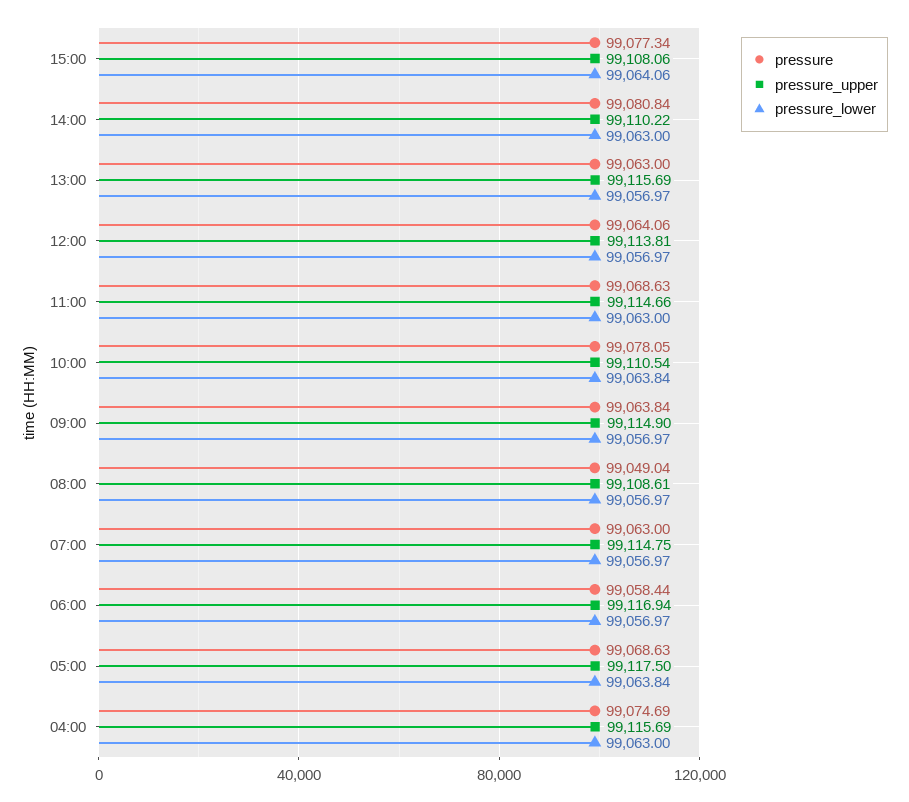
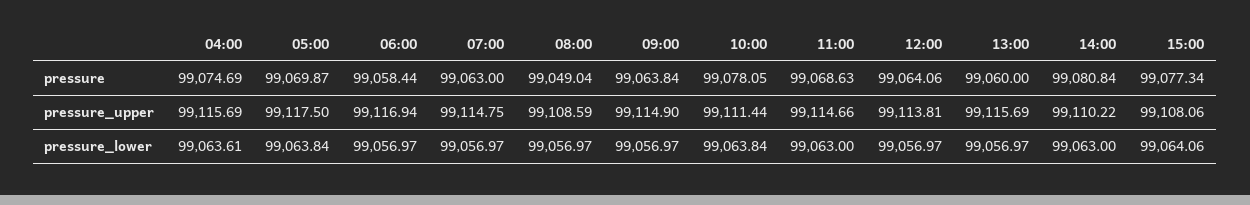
pressure, 13:00: 99063 -> 99060
pressure_upper, 10:00: 99110.54 -> 99111.44
pressure_upper, 08:00: 99108.61 -> 99108.59
pressure, 05:00: 99068.63 -> 99069.87
pressure_lower, 04:00: 99063 -> 99063.61

